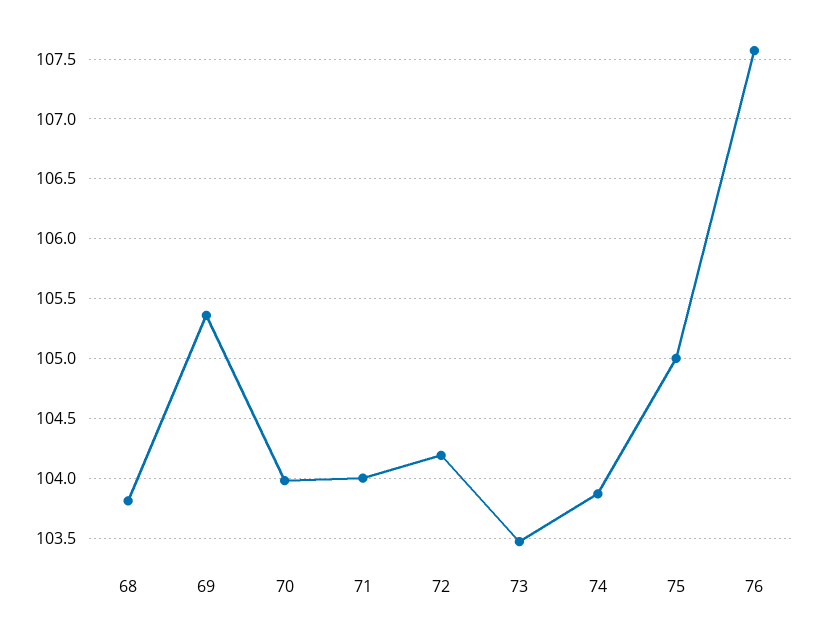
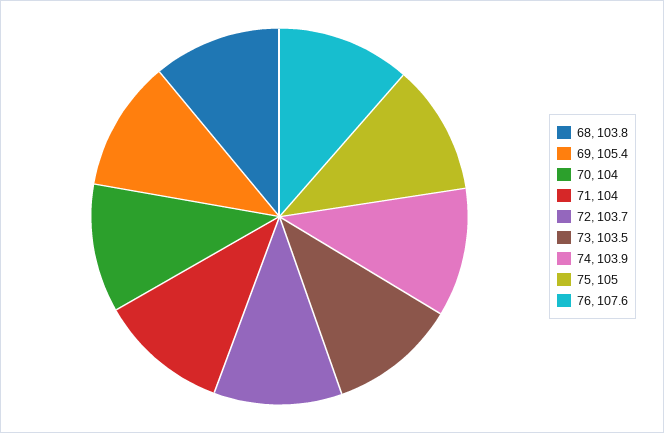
72: 104.2 -> 103.7

